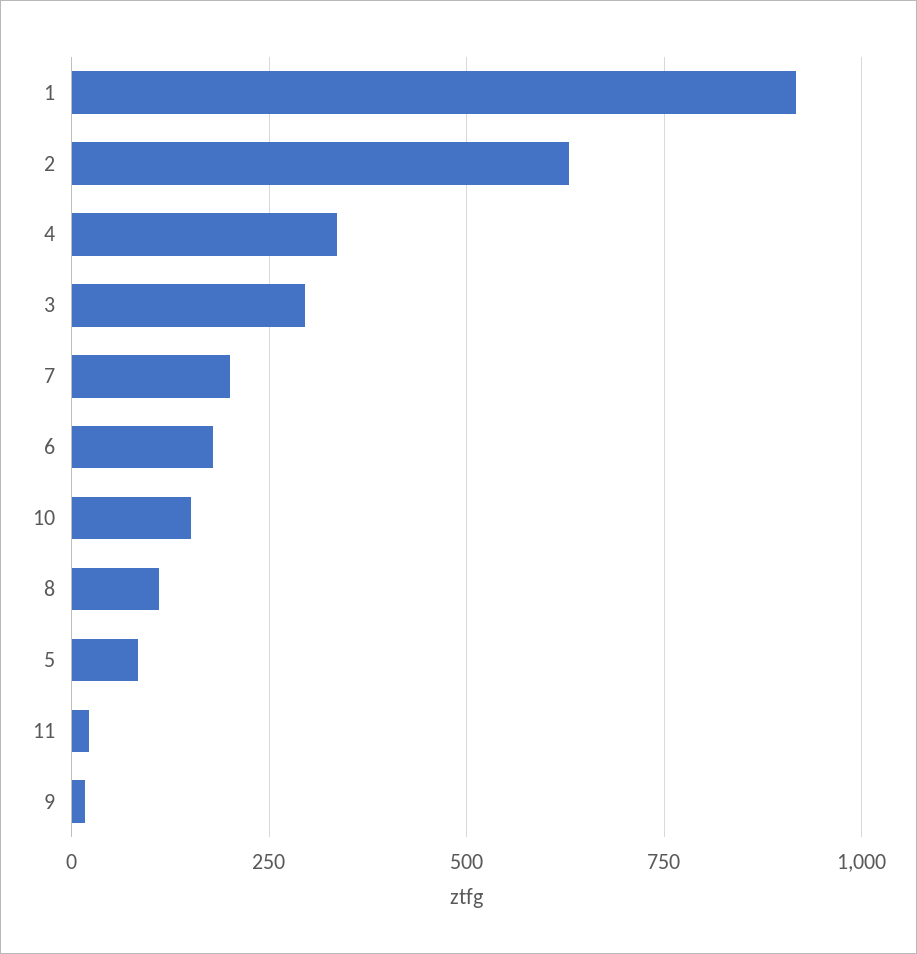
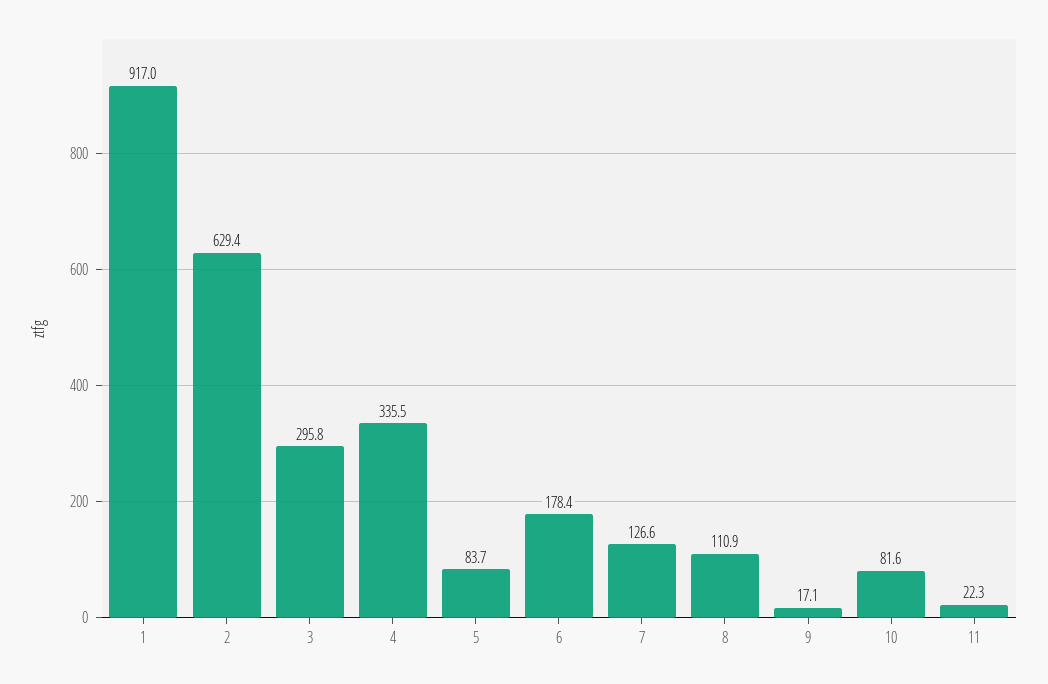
7: 200 -> 126.6
10: 150 -> 81.6

